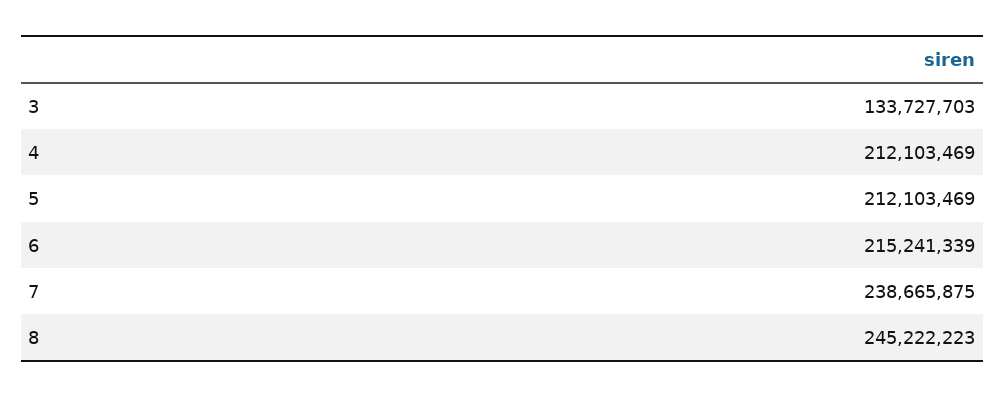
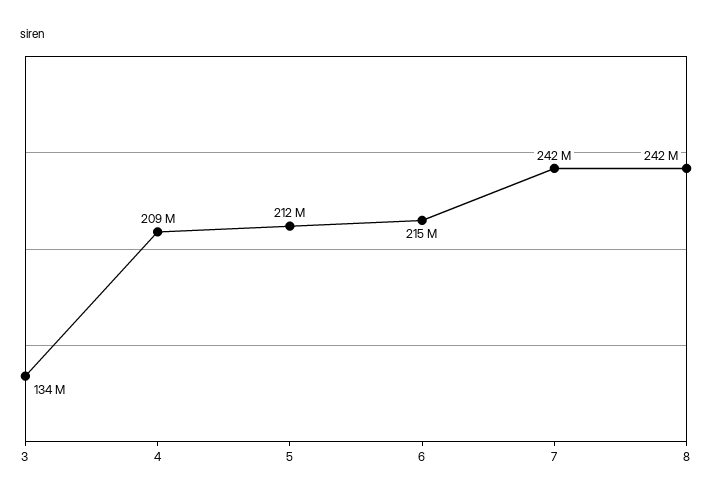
4: 212103469 -> 209000000
7: 238665875 -> 242000000
8: 245222223 -> 242000000

